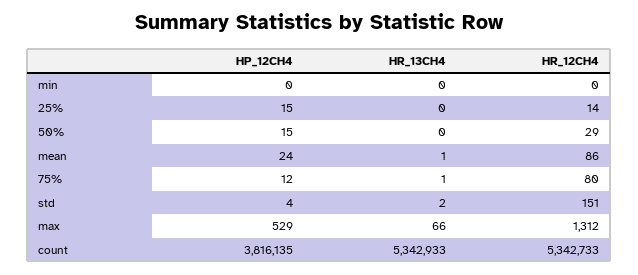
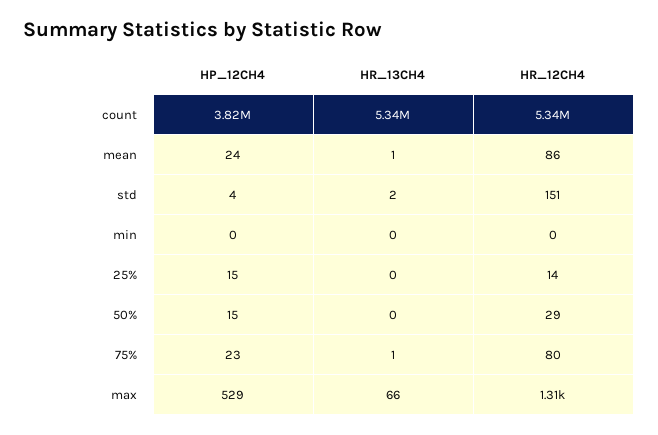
HP_12CH4, 75%: 12 -> 23

